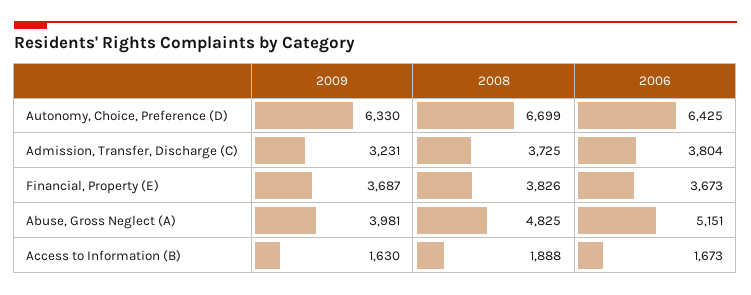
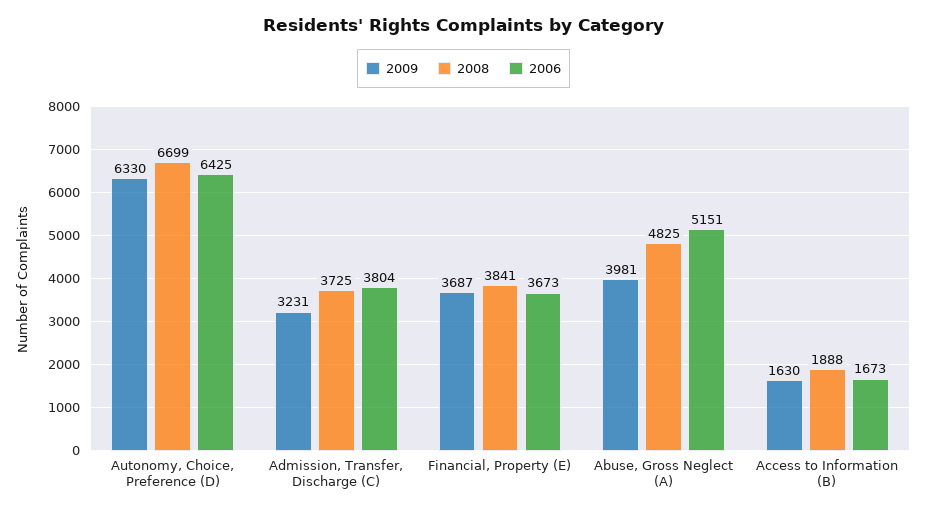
2008, Financial, Property (E): 3826 -> 3841

